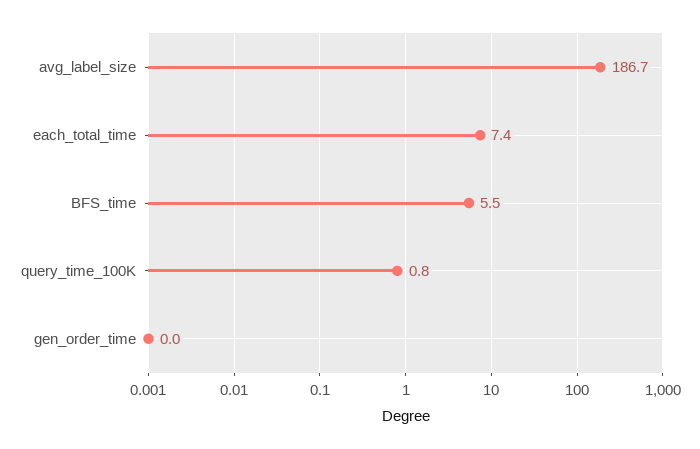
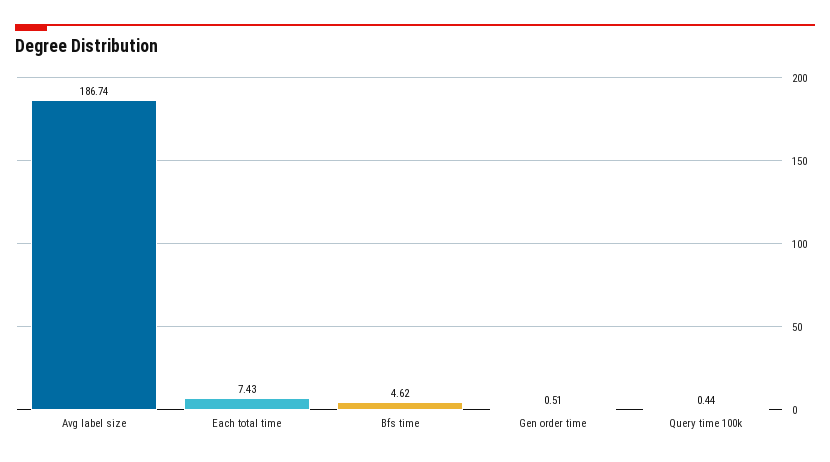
BFS_time: 5.5 -> 4.62
query_time_100K: 0.8 -> 0.44
gen_order_time: 0 -> 0.51

